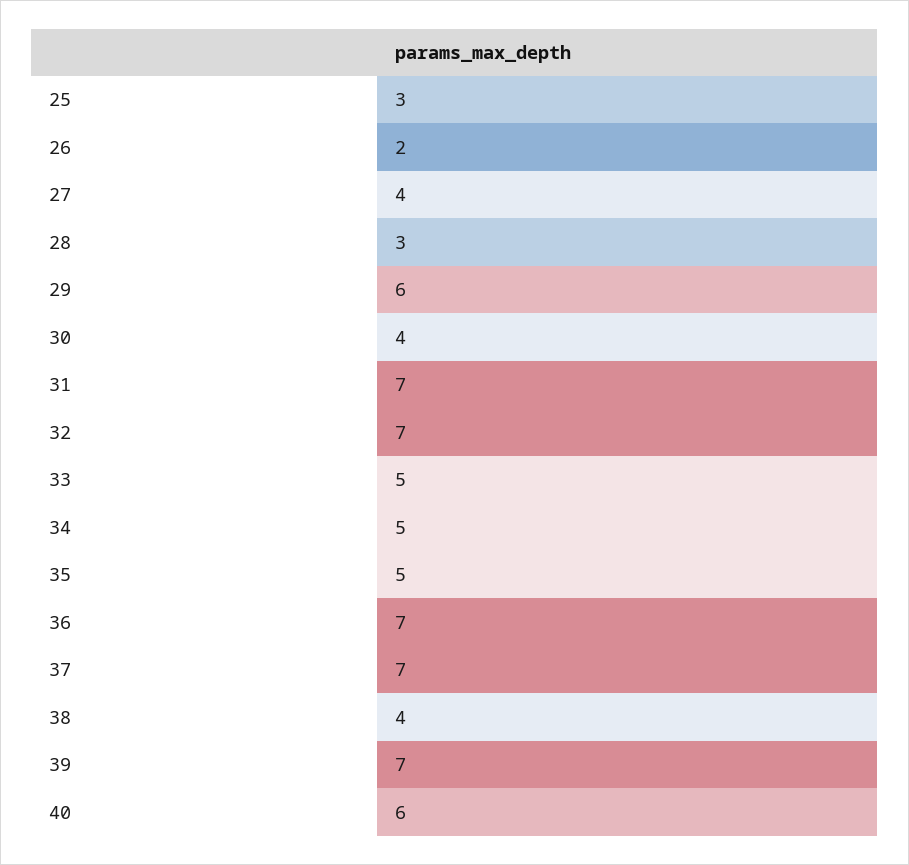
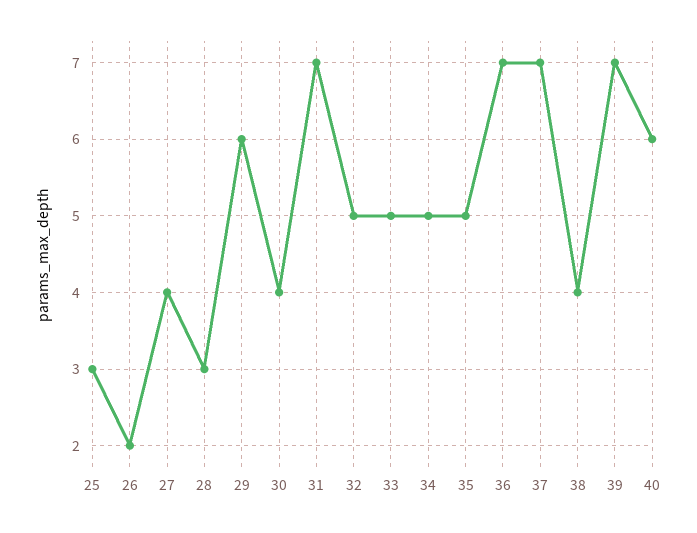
32: 7 -> 5

